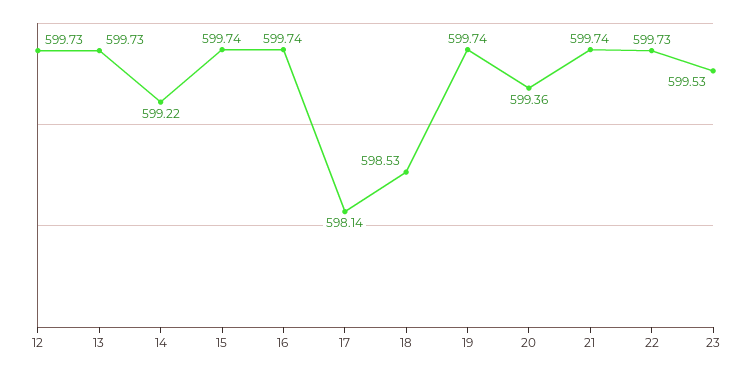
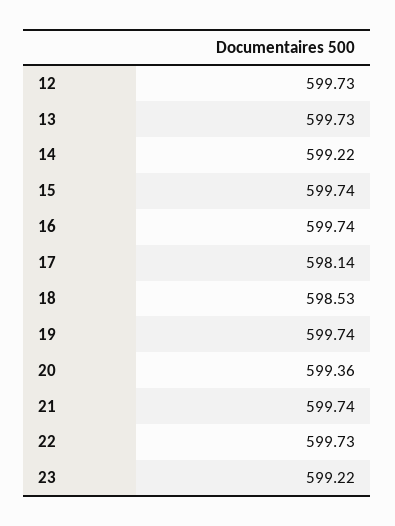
23: 599.53 -> 599.22

